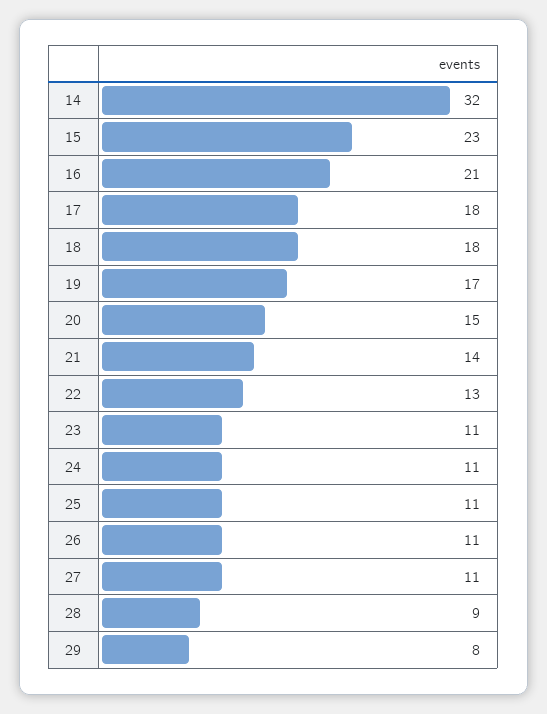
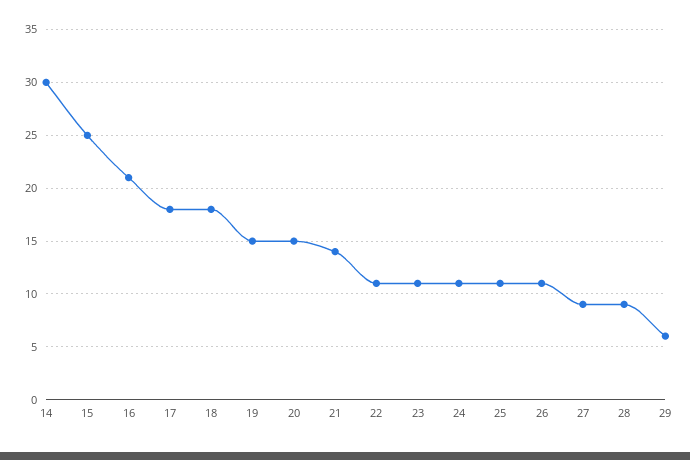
14: 32 -> 30
15: 23 -> 25
19: 17 -> 15
22: 13 -> 11
27: 11 -> 9
29: 8 -> 6

